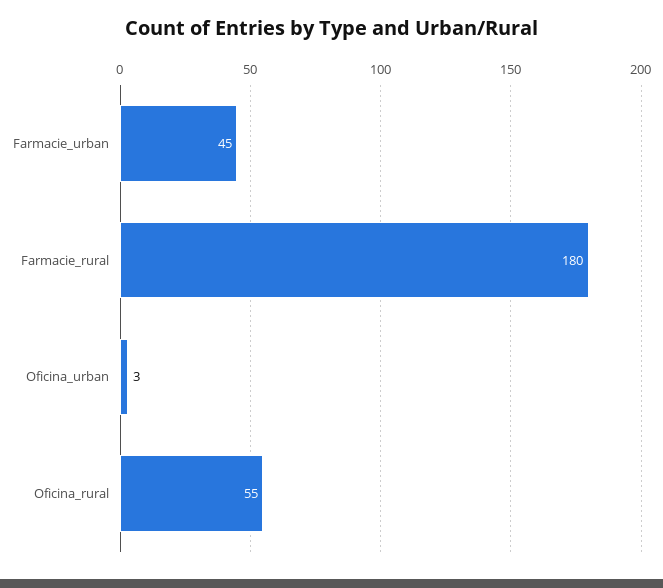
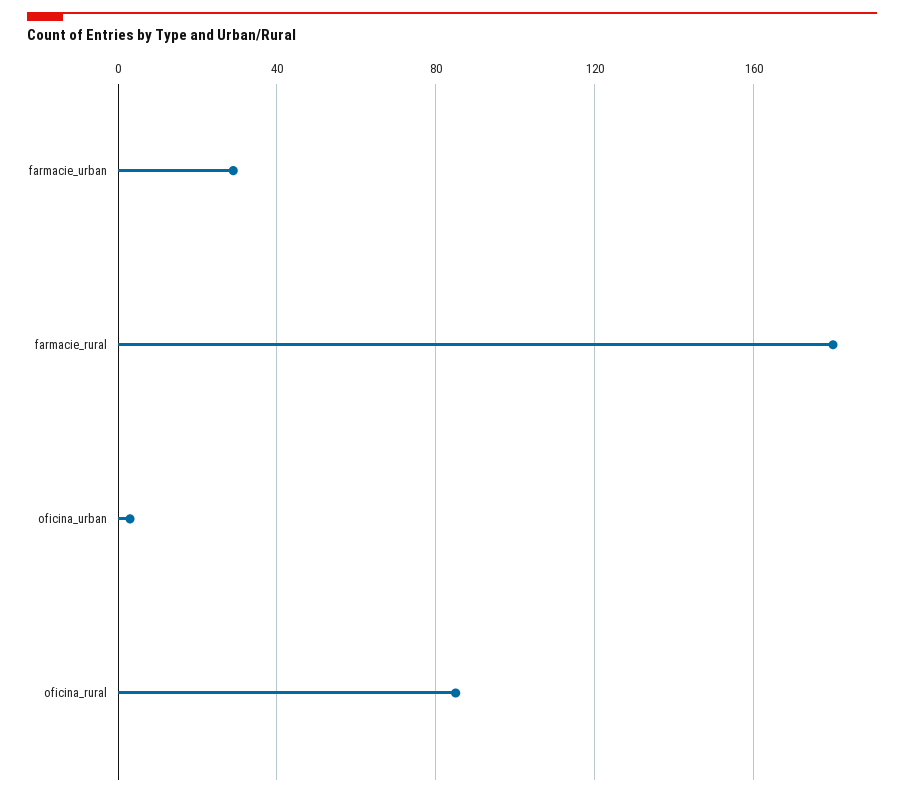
Farmacie_urban: 45 -> 30
Oficina_rural: 55 -> 85

